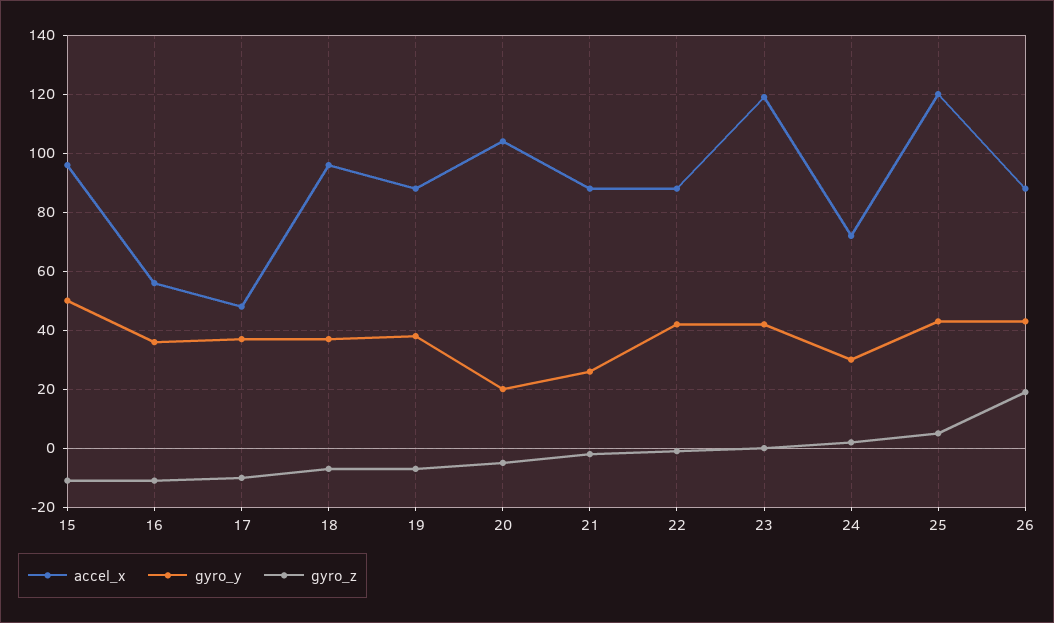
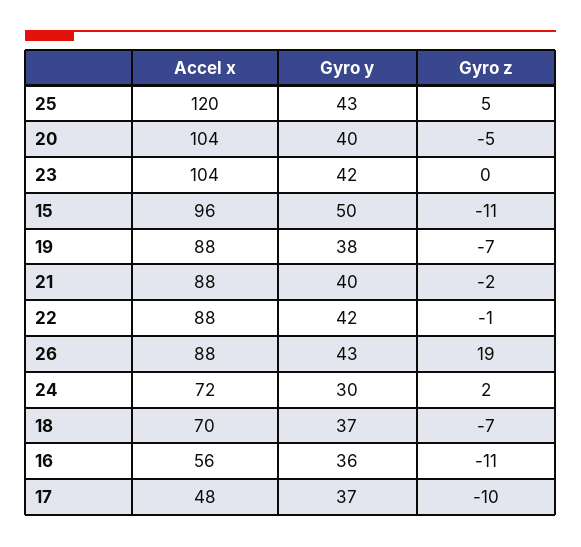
accel_x, 18: 95 -> 70
gyro_y, 20: 20 -> 40
gyro_y, 21: 25 -> 40
accel_x, 23: 120 -> 104

